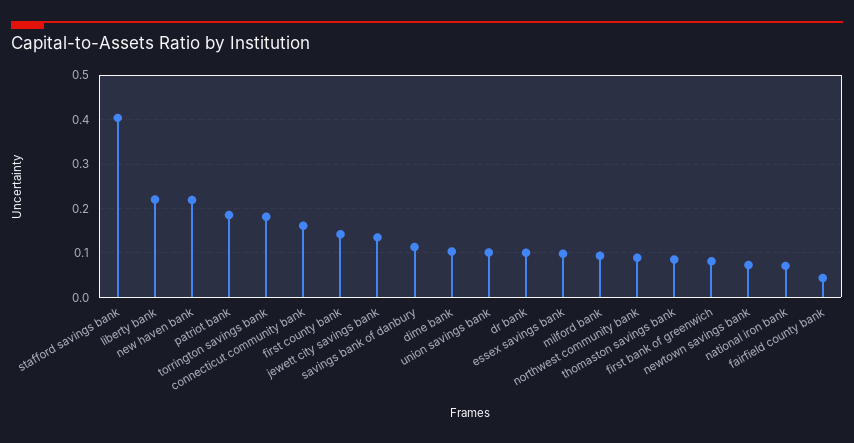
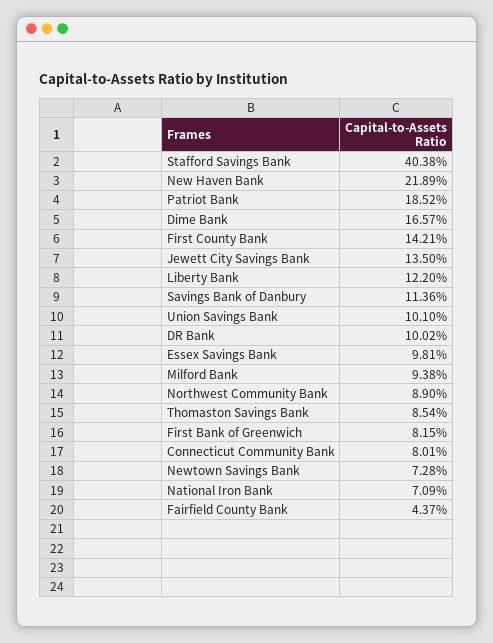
liberty bank: 0.22 -> 0.122
torrington savings bank: 0.18 -> none
connecticut community bank: 0.16 -> 0.0801
dime bank: 0.1 -> 0.1657

